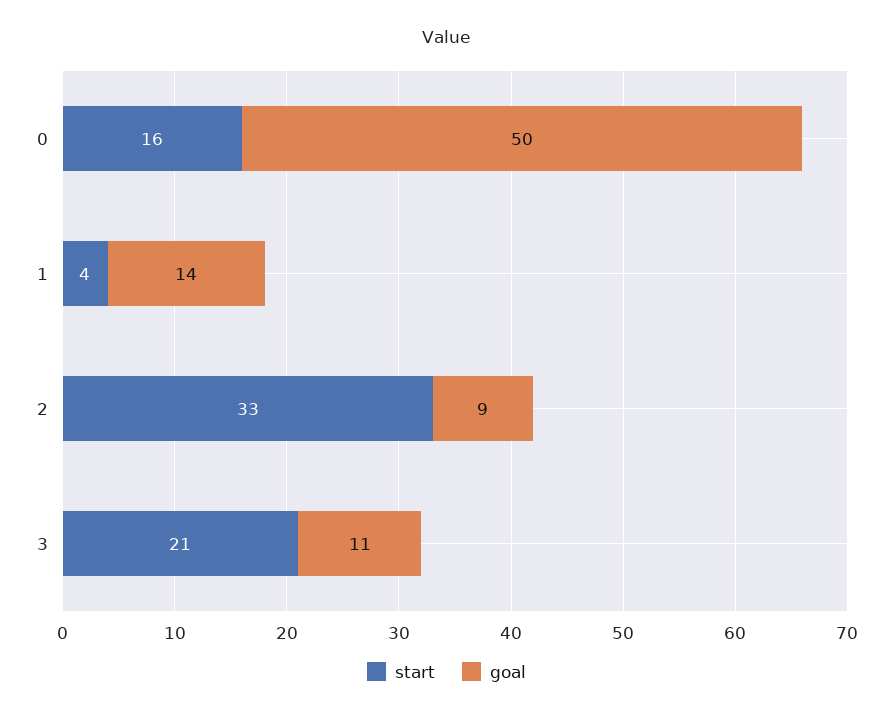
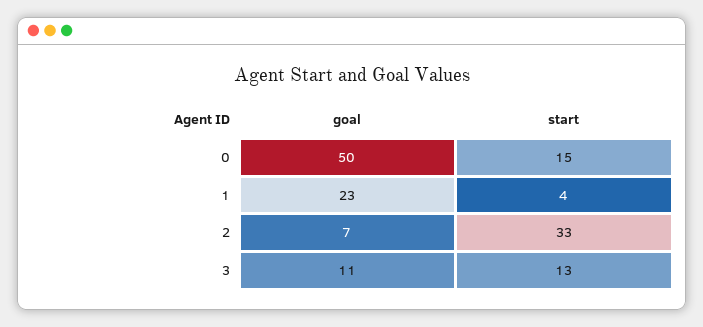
start, 0: 16 -> 15
goal, 1: 14 -> 23
goal, 2: 9 -> 7
start, 3: 21 -> 13

